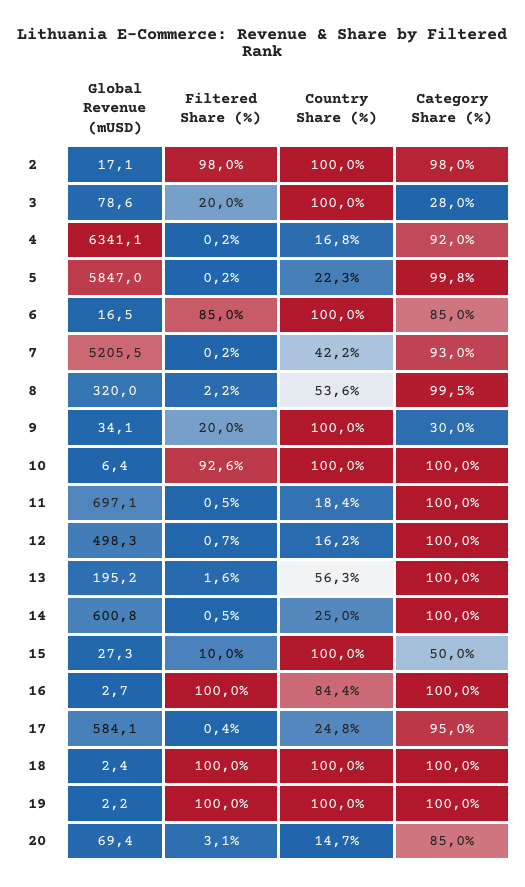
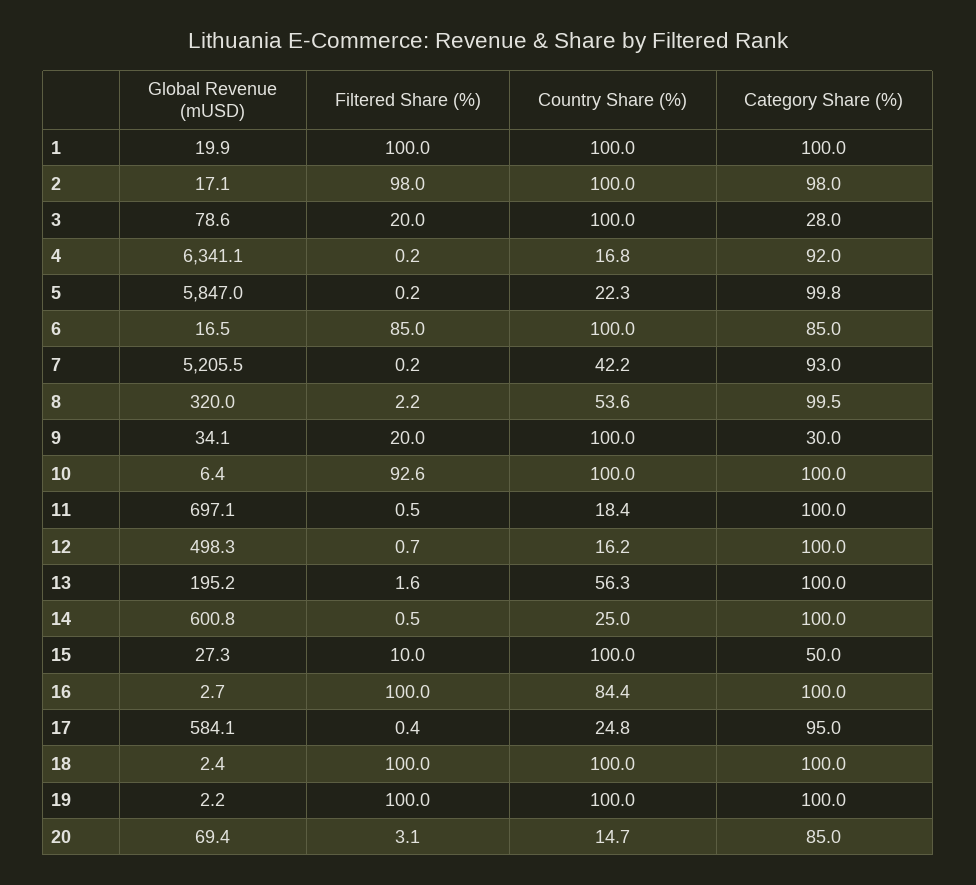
Global Revenue (mUSD), 1: none -> 19.9
Filtered Share (%), 1: none -> 100
Country Share (%), 1: none -> 100
Category Share (%), 1: none -> 100

